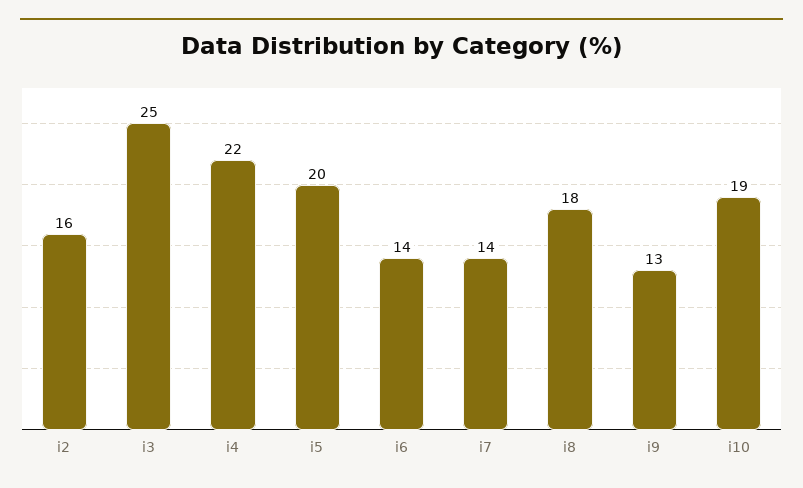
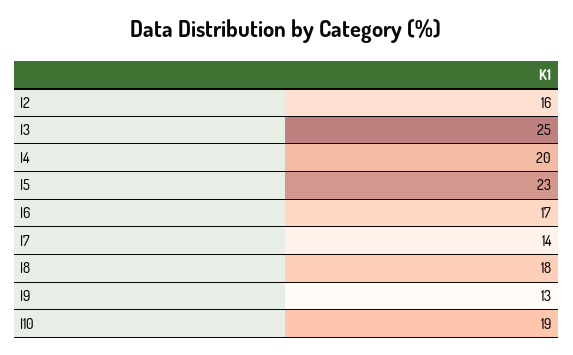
i4: 22 -> 20
i5: 20 -> 23
i6: 14 -> 17

